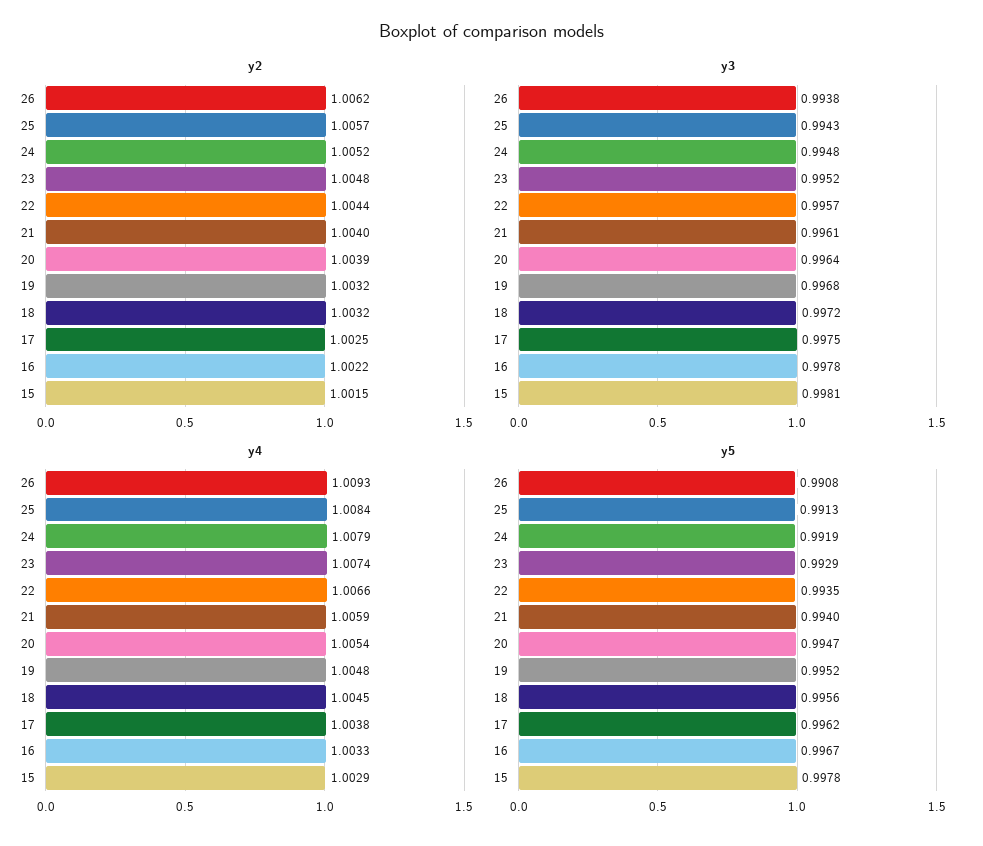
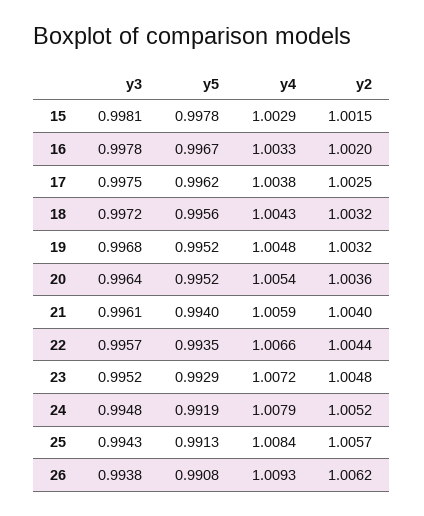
y2, 20: 1.0039 -> 1.0036
y2, 16: 1.0022 -> 1.002
y4, 23: 1.0074 -> 1.0072
y4, 18: 1.0045 -> 1.0043
y5, 20: 0.9947 -> 0.9952

